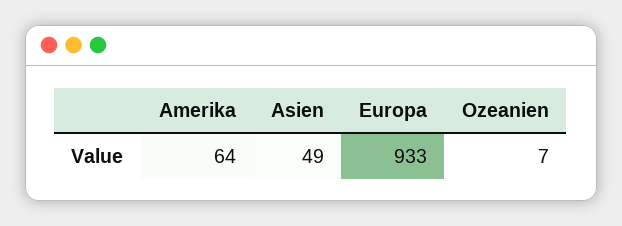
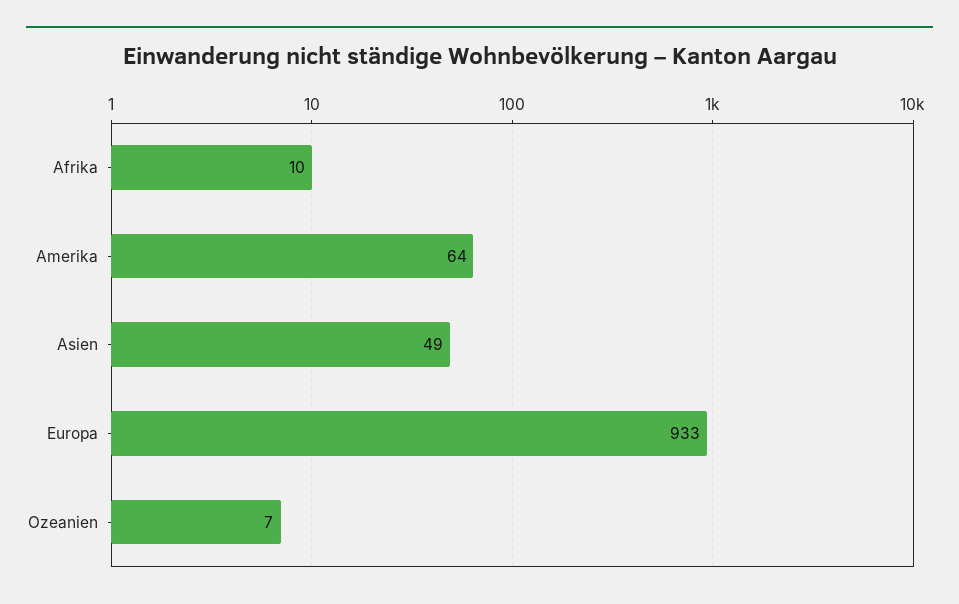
Afrika: none -> 10

